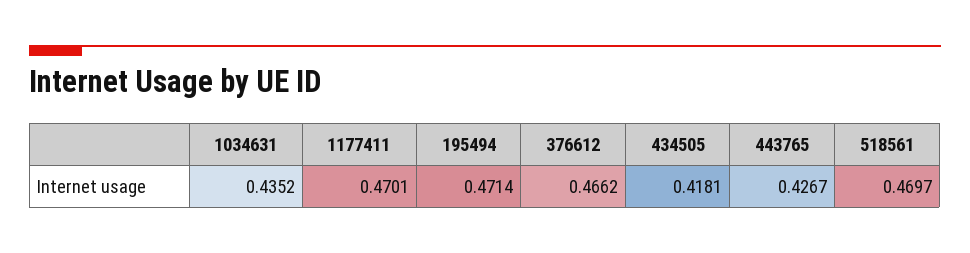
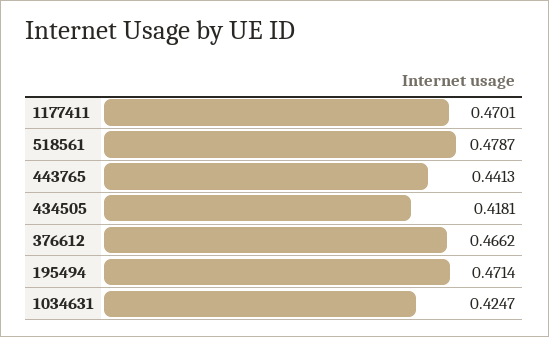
1034631: 0.4352 -> 0.4247
443765: 0.4267 -> 0.4413
518561: 0.4697 -> 0.4787

